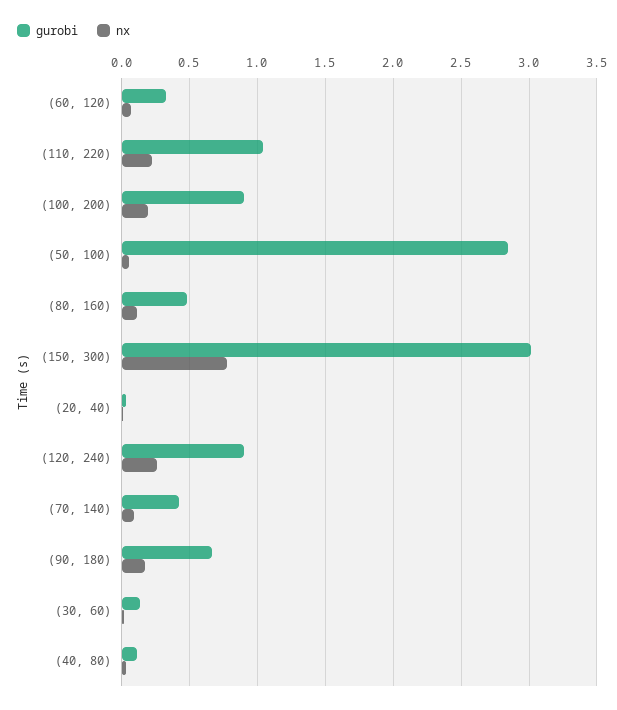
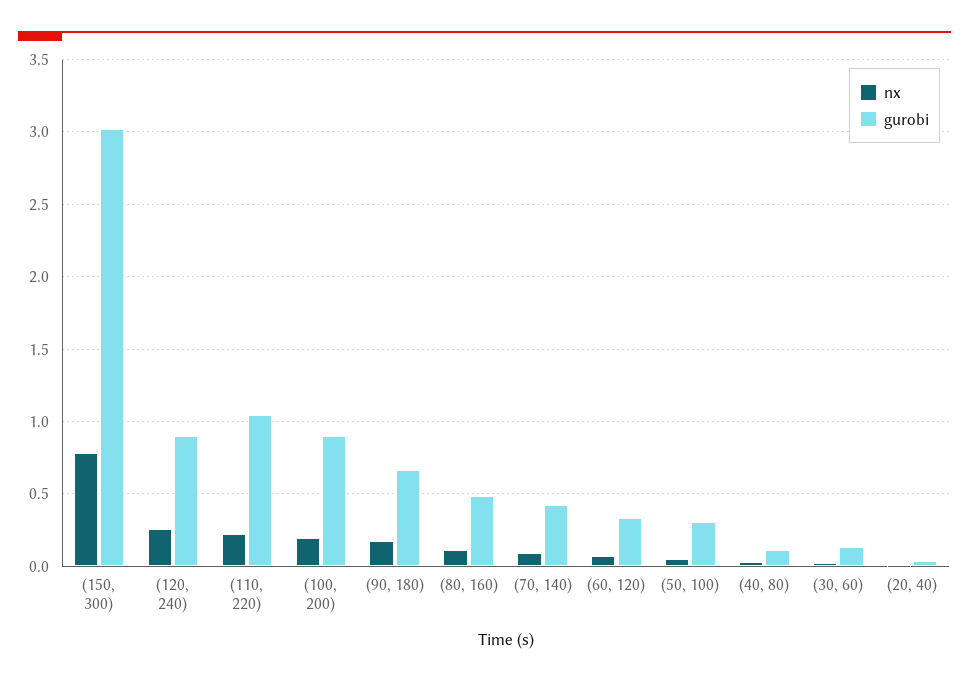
gurobi, (50, 100): 2.85 -> 0.3

